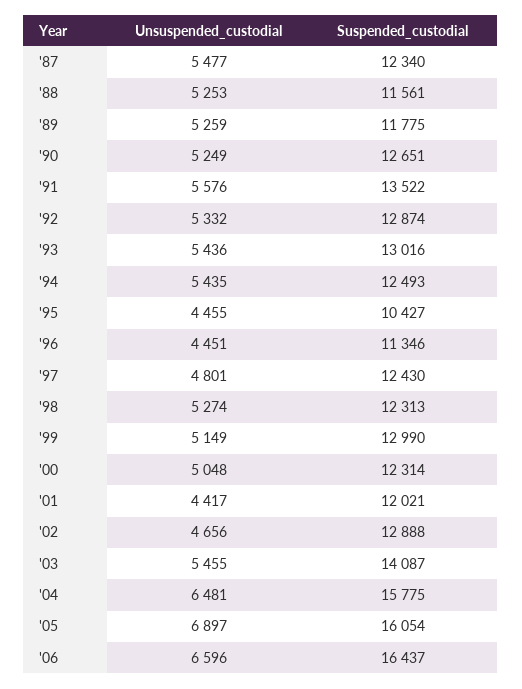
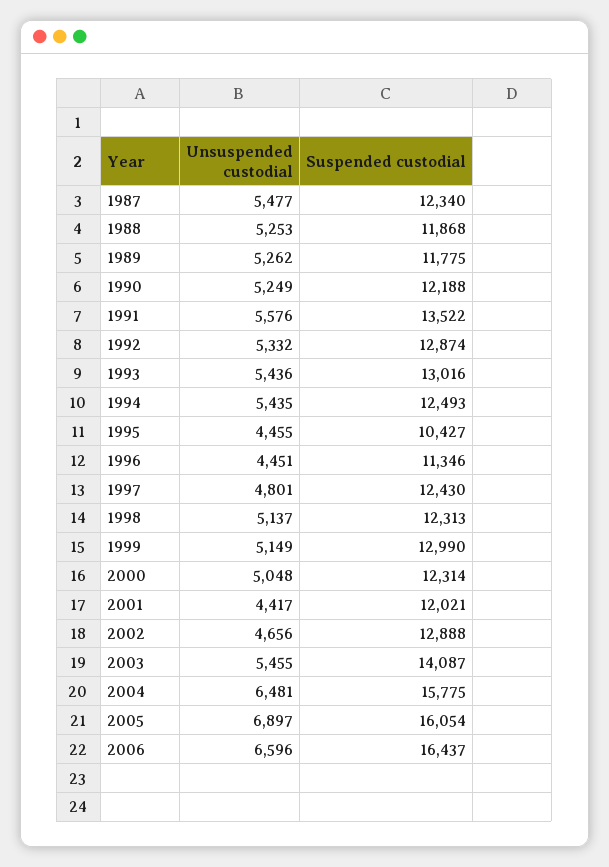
Suspended_custodial, '88: 11561 -> 11868
Unsuspended_custodial, '89: 5259 -> 5262
Suspended_custodial, '90: 12651 -> 12188
Unsuspended_custodial, '98: 5274 -> 5137

